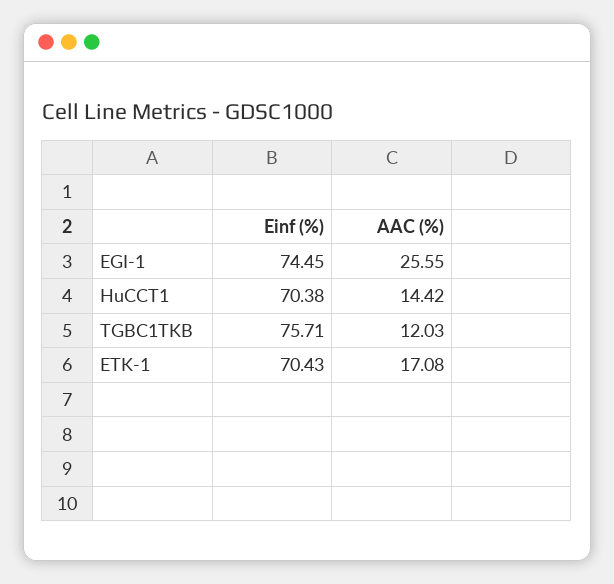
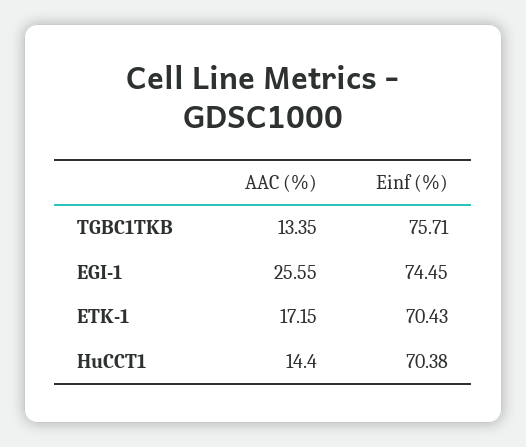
AAC (%), HuCCT1: 14.42 -> 14.4
AAC (%), TGBC1TKB: 12.03 -> 13.35
AAC (%), ETK-1: 17.08 -> 17.15

